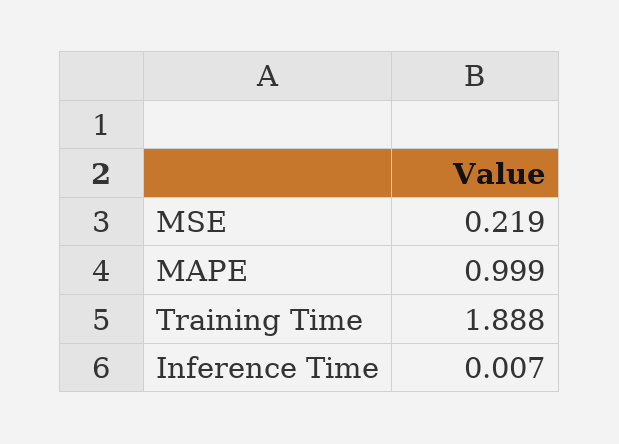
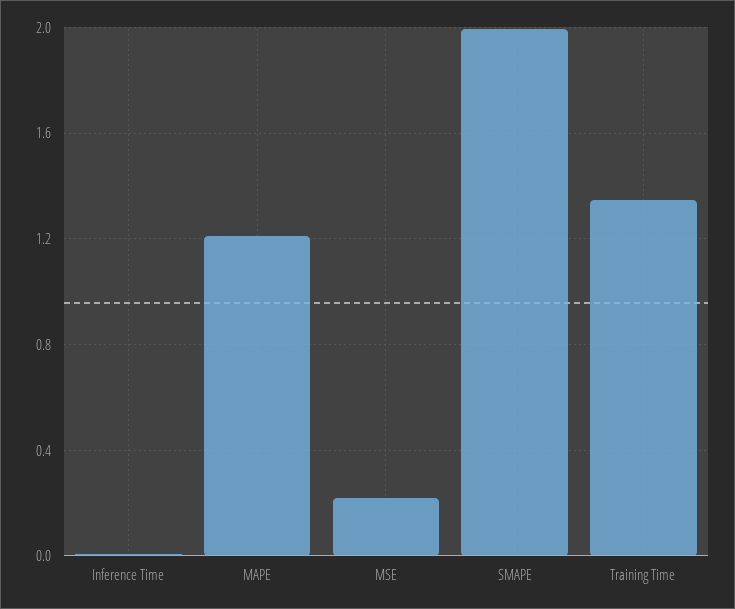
MAPE: 0.999 -> 1.2
Training Time: 1.888 -> 1.35
SMAPE: none -> 2

